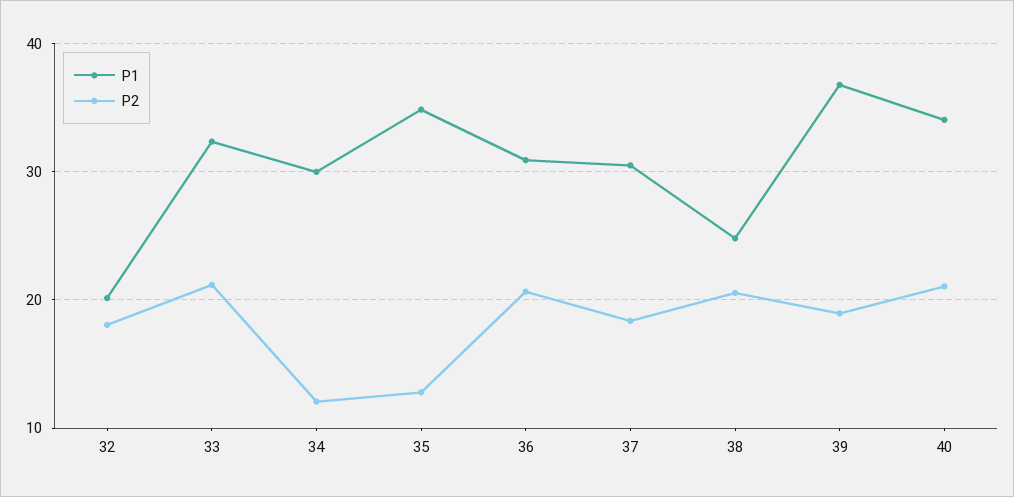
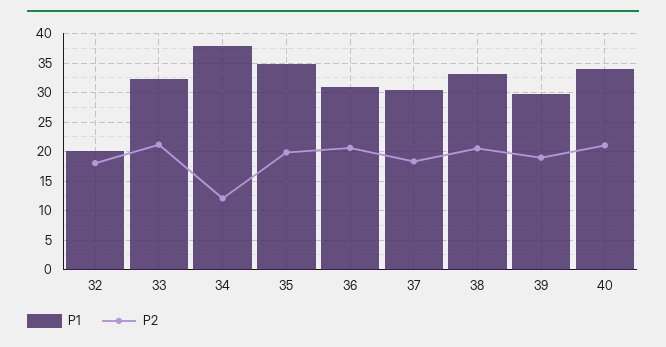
P1, 34: 30 -> 37.5
P2, 35: 13 -> 20
P1, 38: 25 -> 32.5
P1, 39: 37 -> 30

